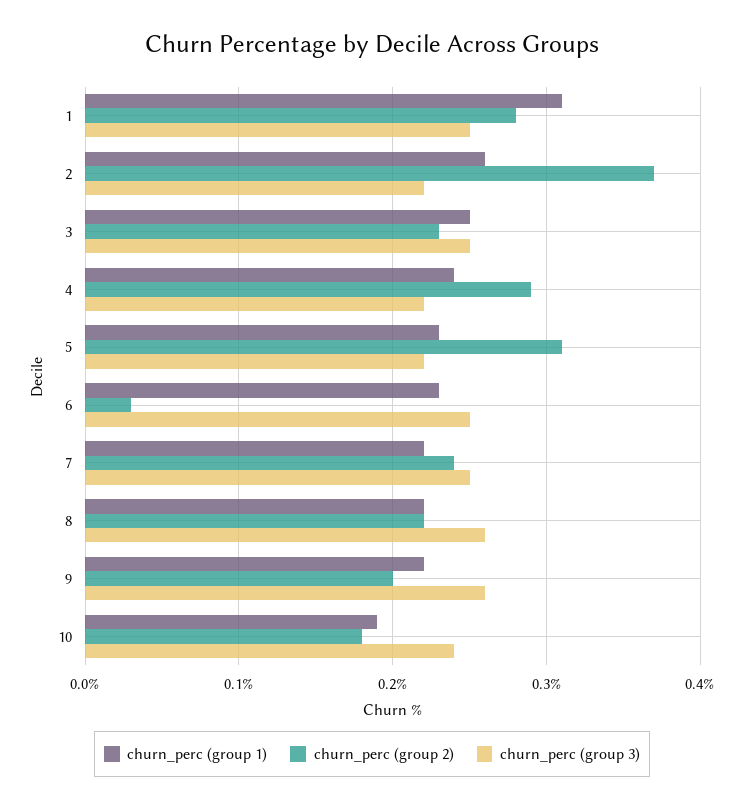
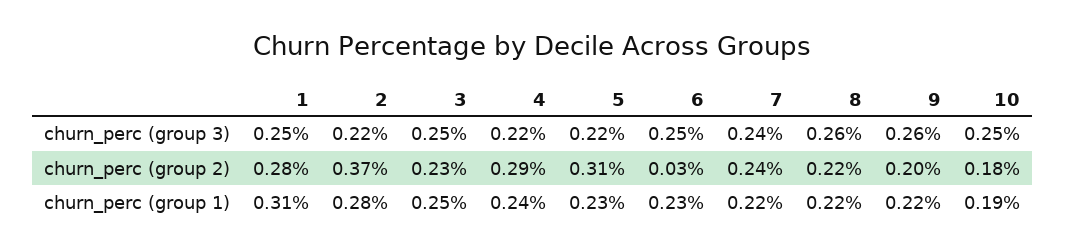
churn_perc (group 1), 2: 0.26 -> 0.28
churn_perc (group 3), 7: 0.25 -> 0.24
churn_perc (group 3), 10: 0.24 -> 0.25

